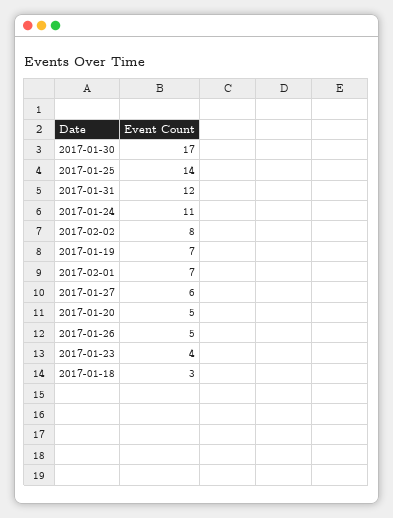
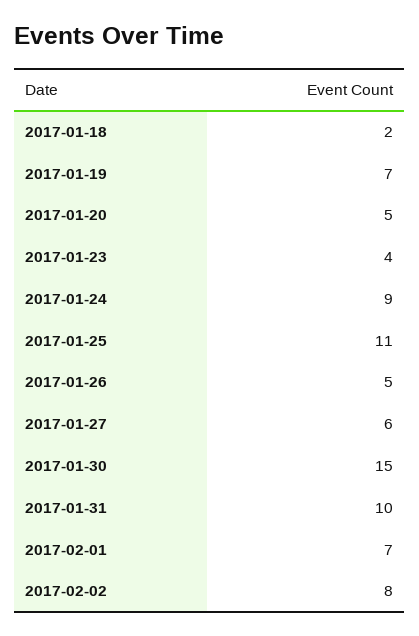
2017-01-30: 17 -> 15
2017-01-25: 14 -> 11
2017-01-31: 12 -> 10
2017-01-24: 11 -> 9
2017-01-18: 3 -> 2

